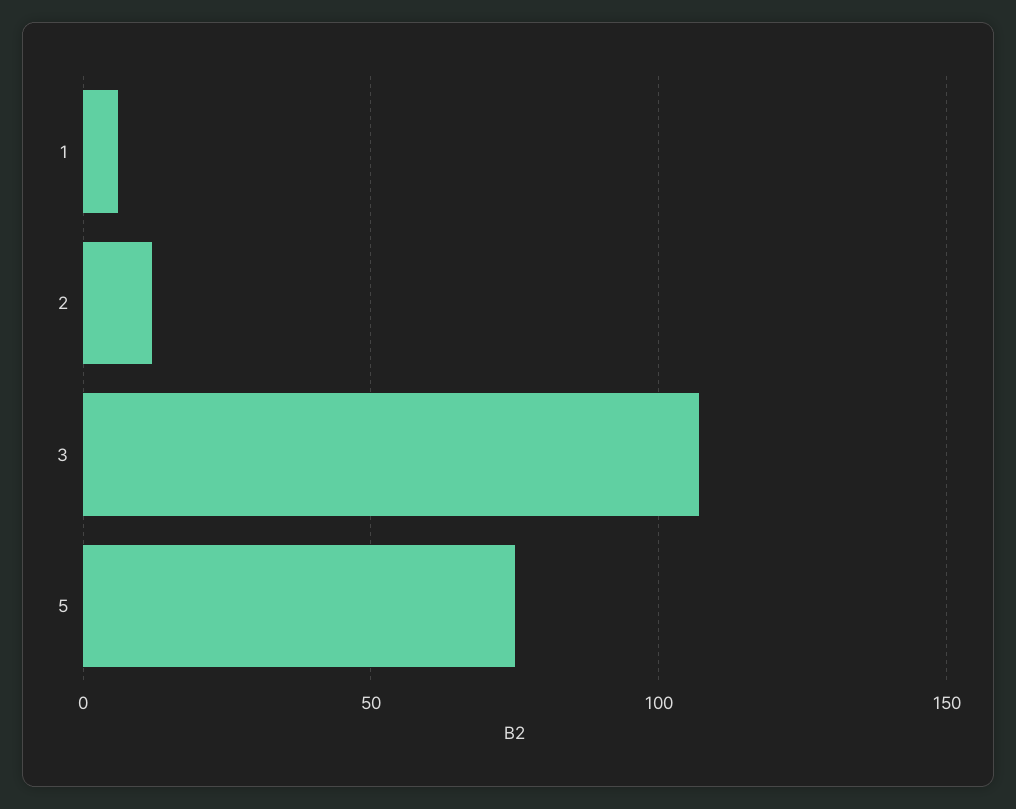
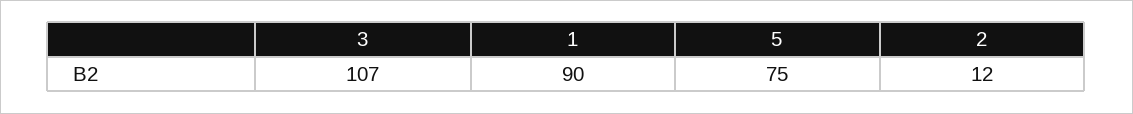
1: 5 -> 90

